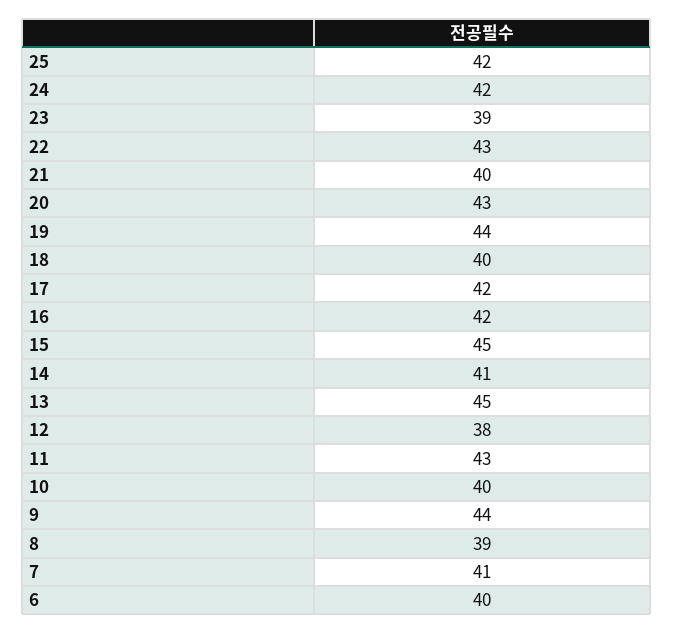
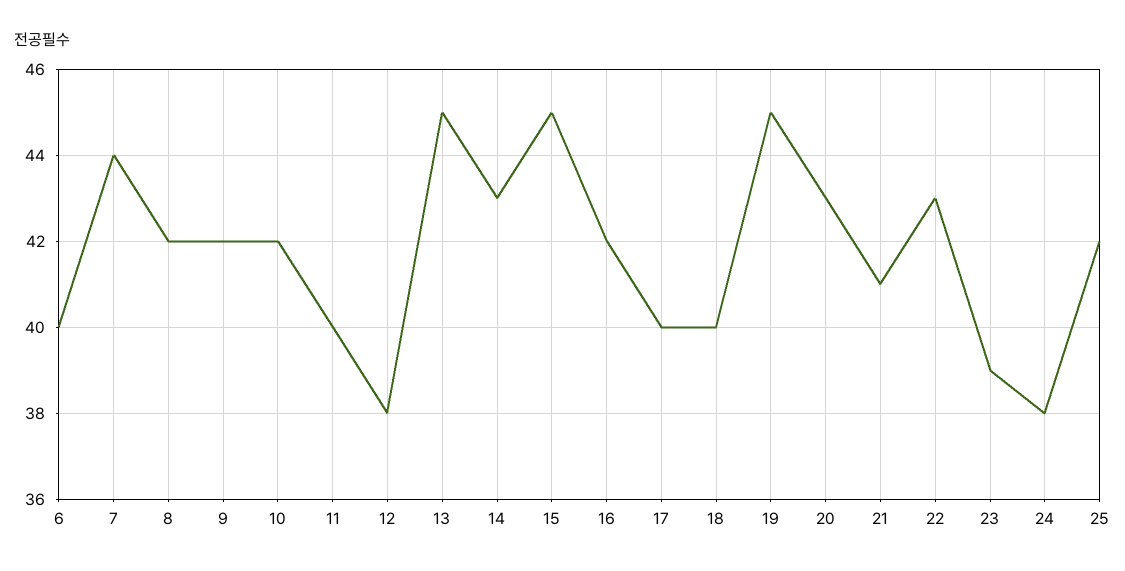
24: 42 -> 38
21: 40 -> 41
19: 44 -> 45
17: 42 -> 40
14: 41 -> 43
11: 43 -> 40
10: 40 -> 42
9: 44 -> 42
8: 39 -> 42
7: 41 -> 44

